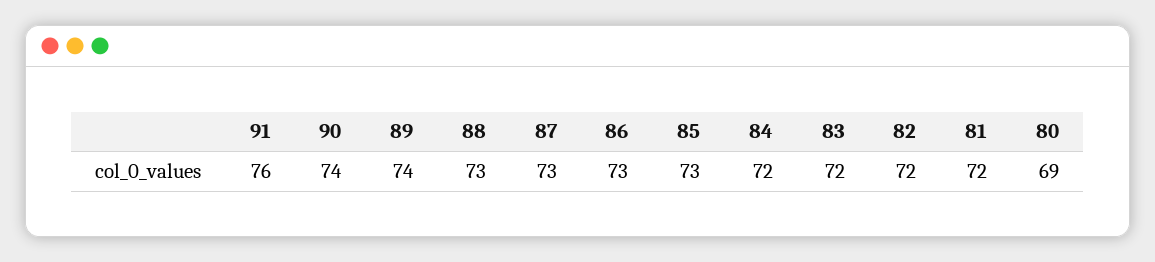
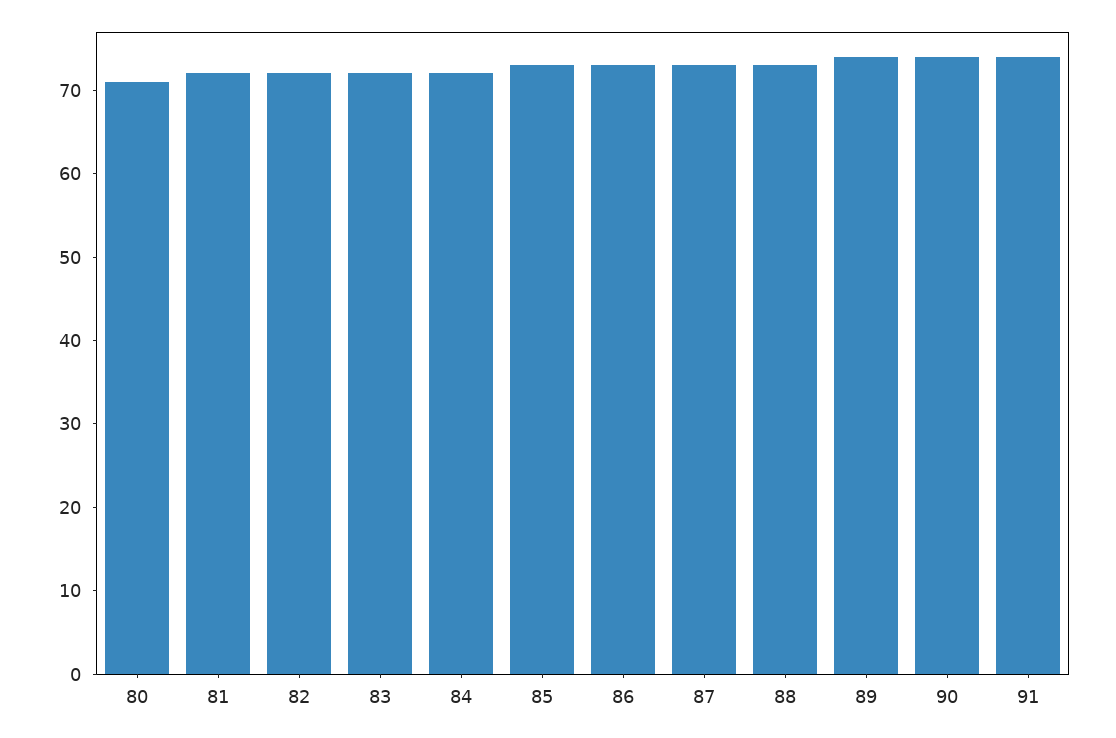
91: 76 -> 74
80: 69 -> 71

